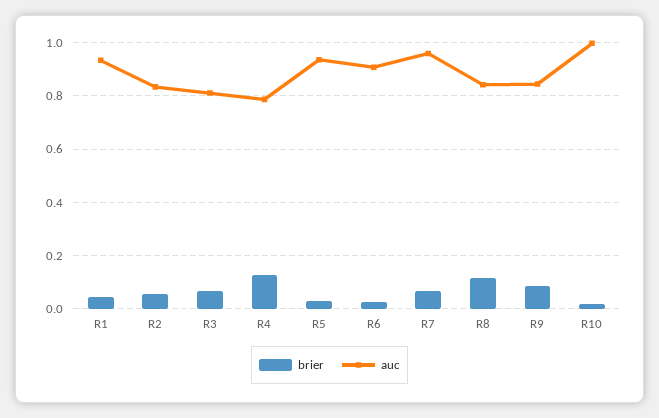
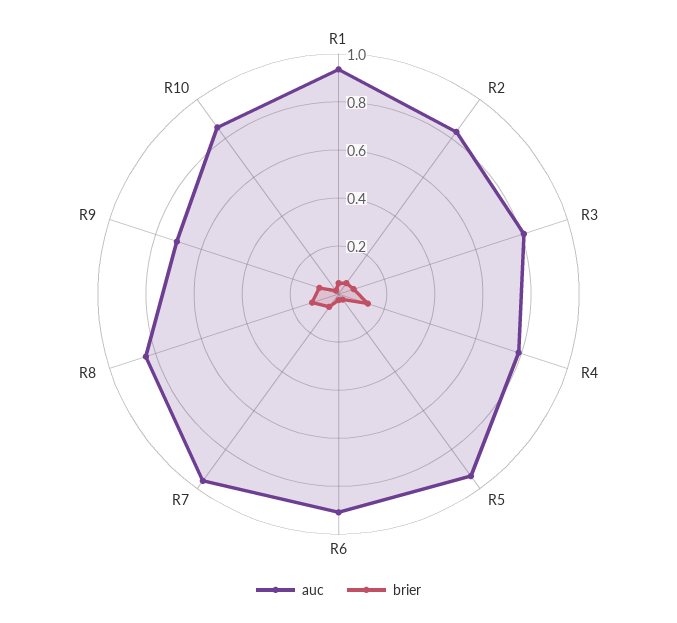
auc, R9: 0.85 -> 0.7
auc, R10: 1 -> 0.85

